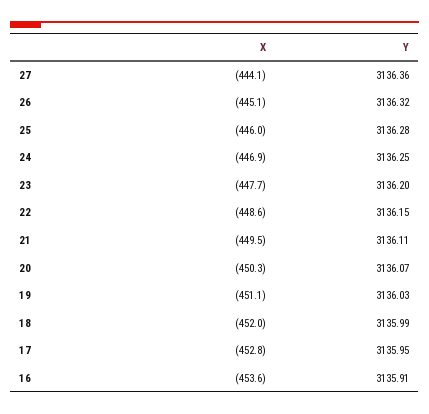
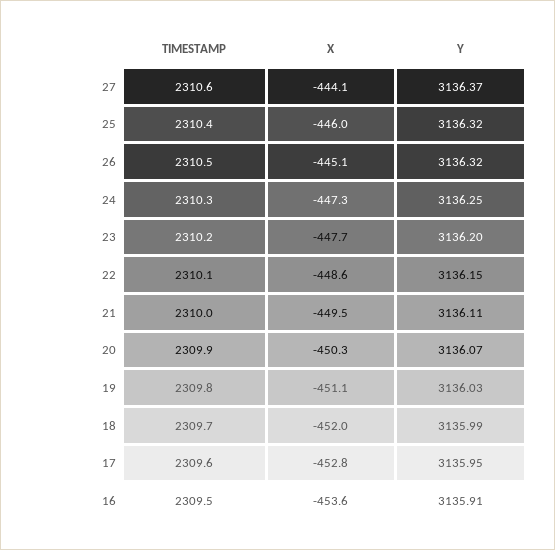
Y, 27: 3136.36 -> 3136.37
Y, 25: 3136.28 -> 3136.32
X, 24: -446.9 -> -447.3
TIMESTAMP, 27: none -> 2310.6
TIMESTAMP, 25: none -> 2310.4
TIMESTAMP, 26: none -> 2310.5
TIMESTAMP, 24: none -> 2310.3
TIMESTAMP, 23: none -> 2310.2
TIMESTAMP, 22: none -> 2310.1
TIMESTAMP, 21: none -> 2310
TIMESTAMP, 20: none -> 2309.9
TIMESTAMP, 19: none -> 2309.8
TIMESTAMP, 18: none -> 2309.7
TIMESTAMP, 17: none -> 2309.6
TIMESTAMP, 16: none -> 2309.5

